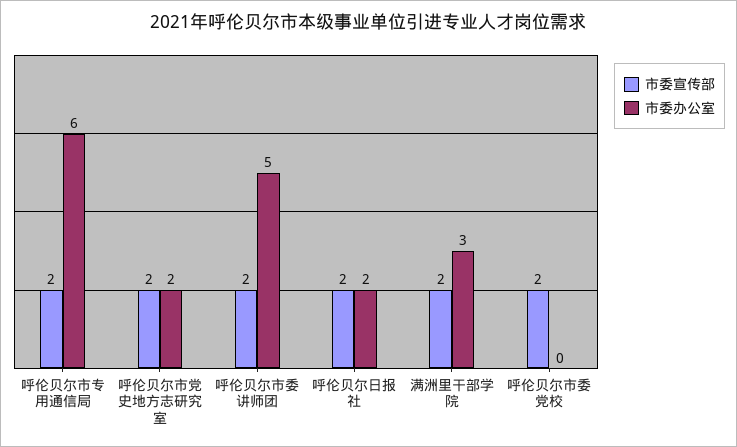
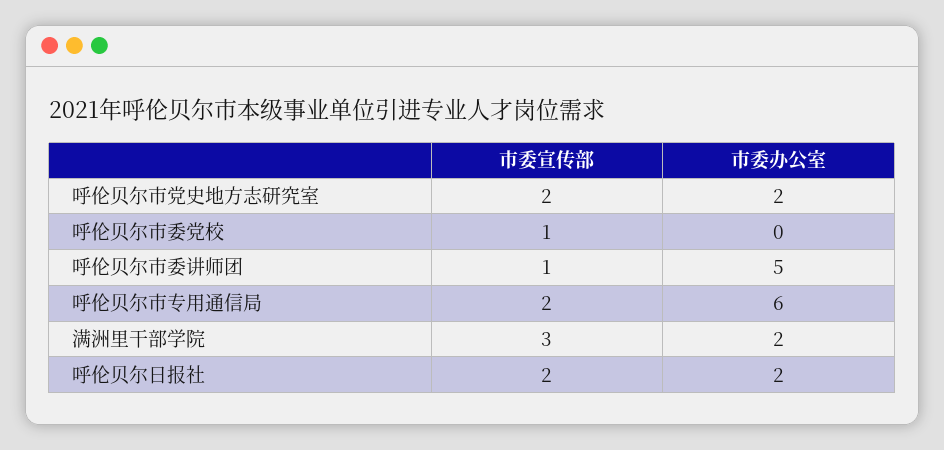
市委宣传部, 呼伦贝尔市委讲师团: 2 -> 1
市委宣传部, 满洲里干部学院: 2 -> 3
市委办公室, 满洲里干部学院: 3 -> 2
市委宣传部, 呼伦贝尔市委党校: 2 -> 1

